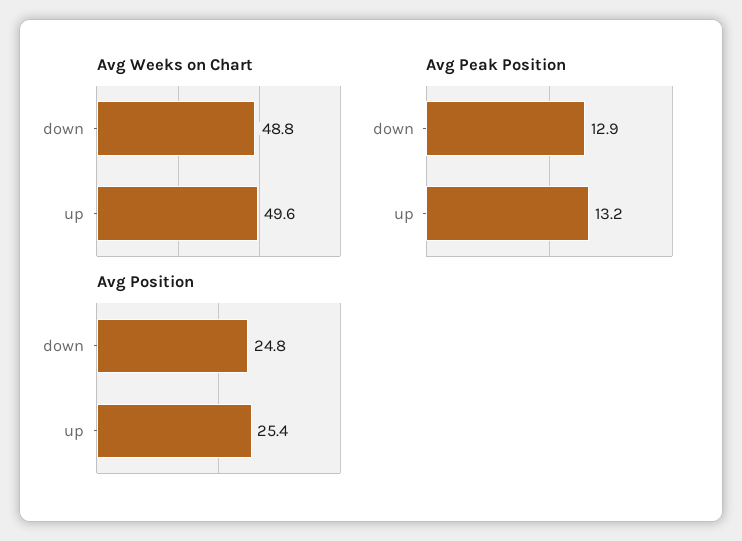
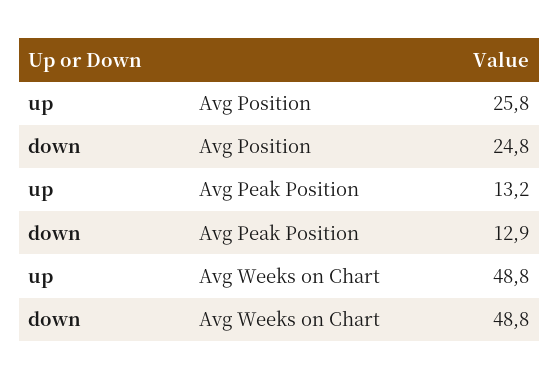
Avg Weeks on Chart, up: 49.6 -> 48.8
Avg Position, up: 25.4 -> 25.8

